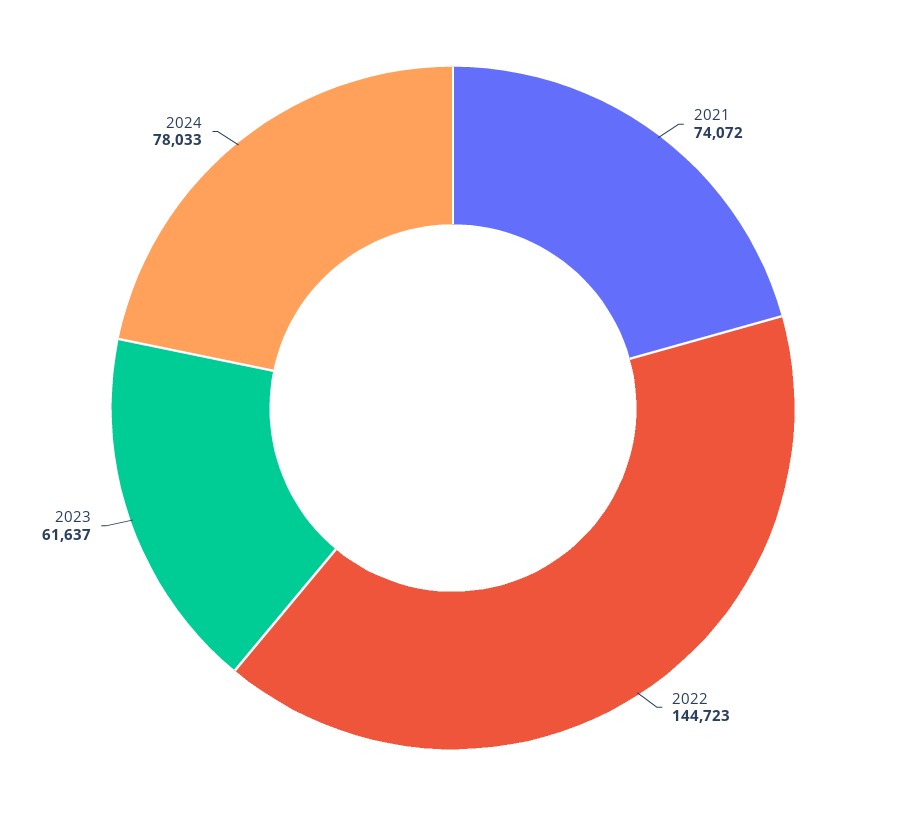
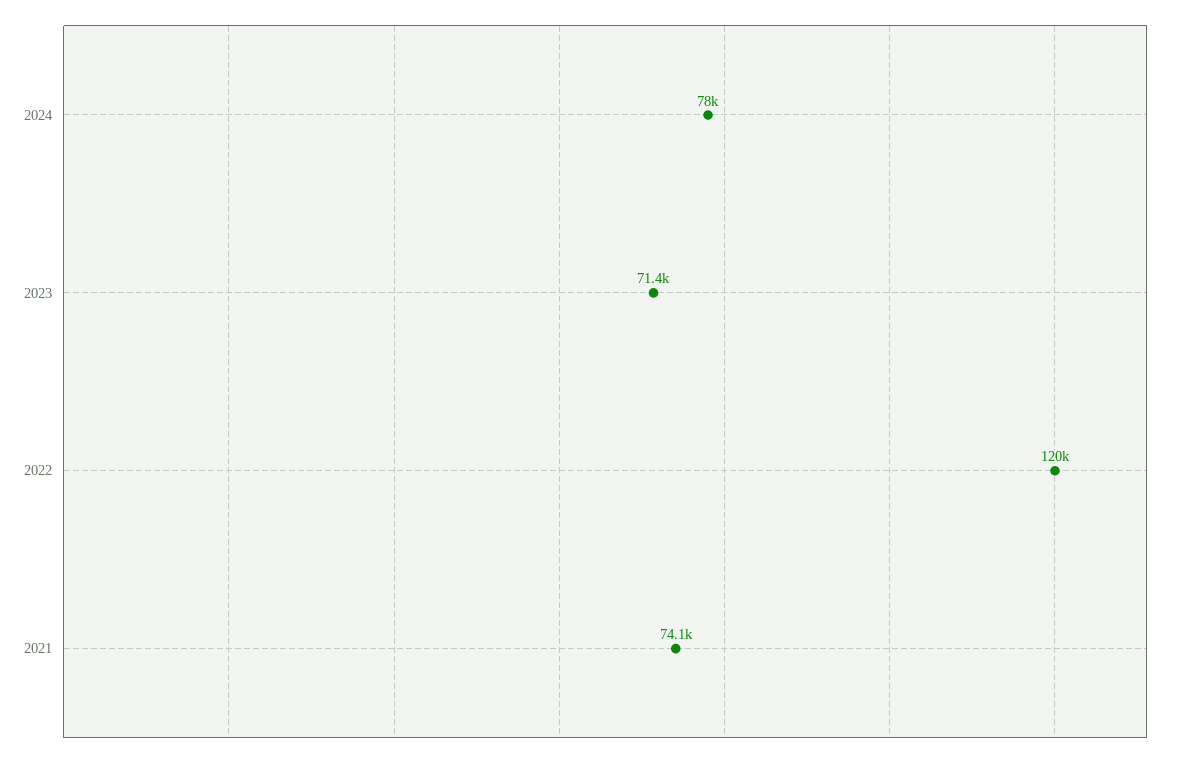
2022: 144723 -> 120000
2023: 61637 -> 71400

